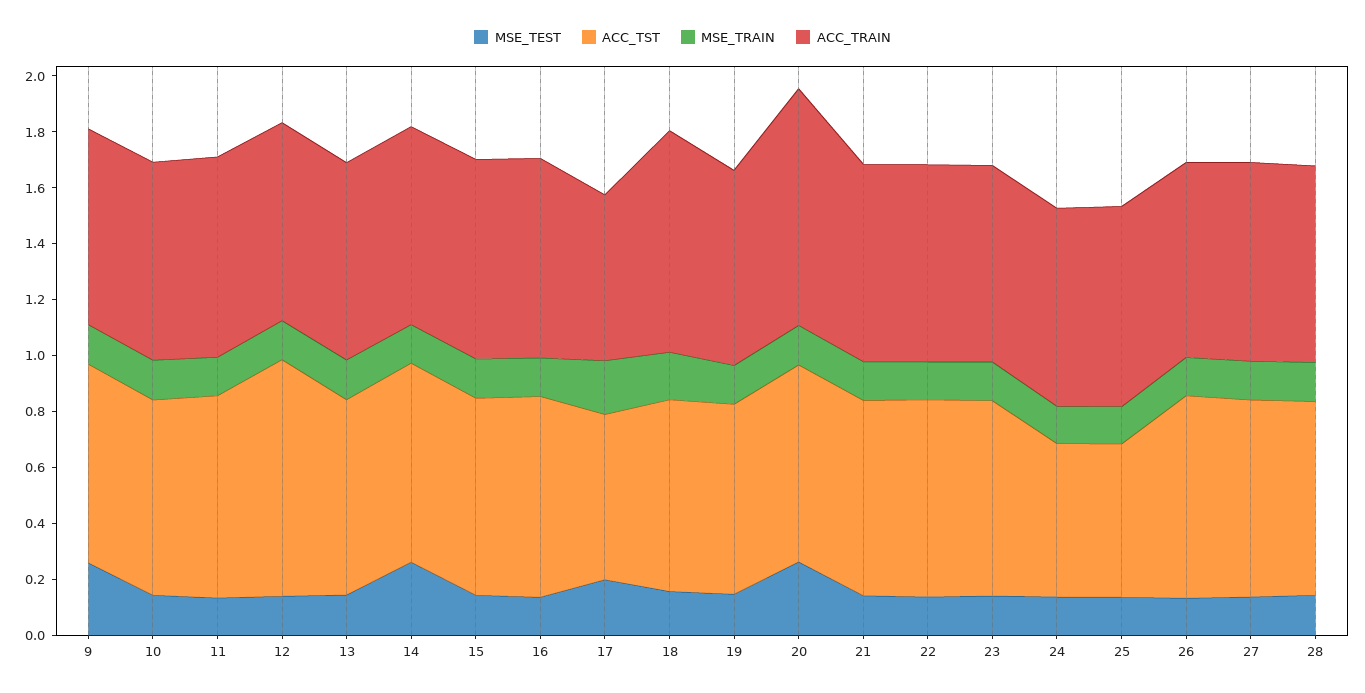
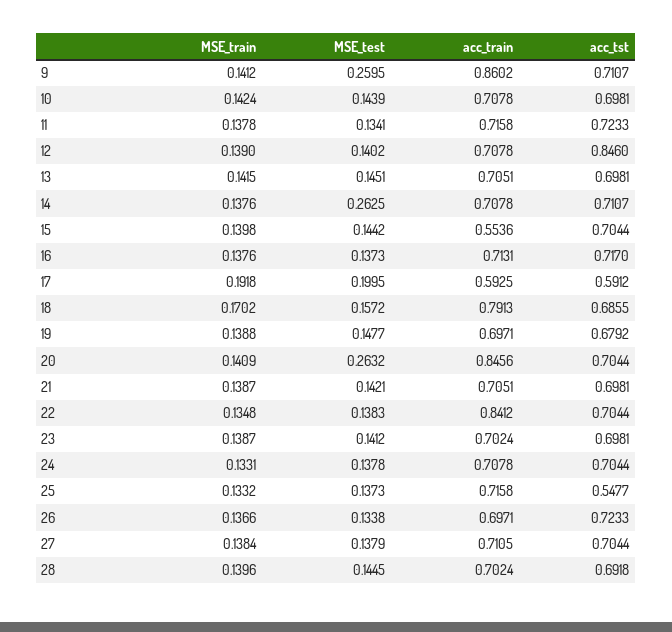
ACC_TRAIN, 9: 0.7 -> 0.8602
ACC_TRAIN, 15: 0.7 -> 0.5536
ACC_TRAIN, 22: 0.7 -> 0.8412
ACC_TST, 24: 0.55 -> 0.7044

